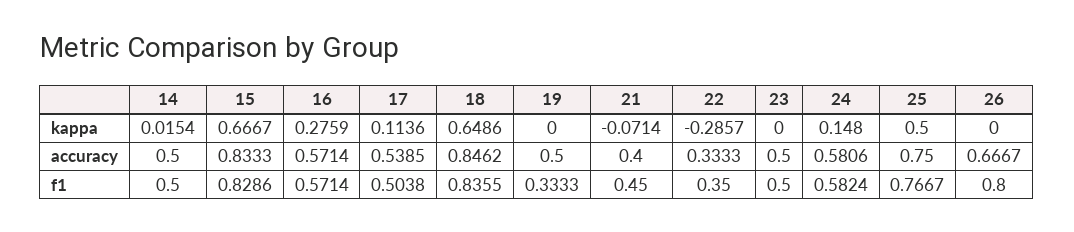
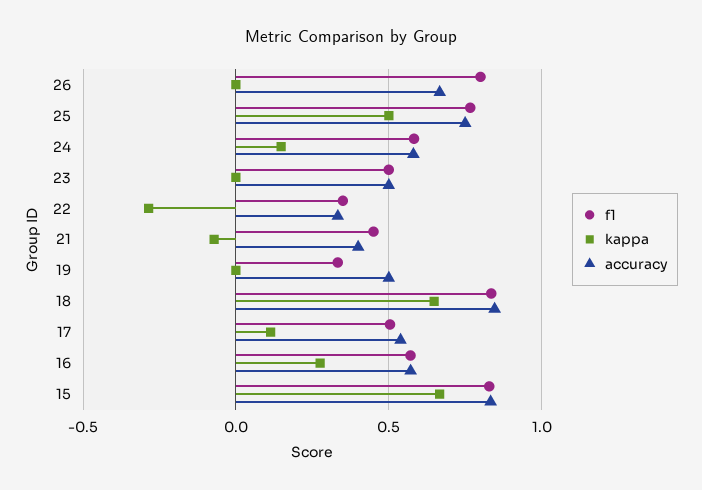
kappa, 14: 0.0154 -> none
accuracy, 14: 0.5 -> none
f1, 14: 0.5 -> none

